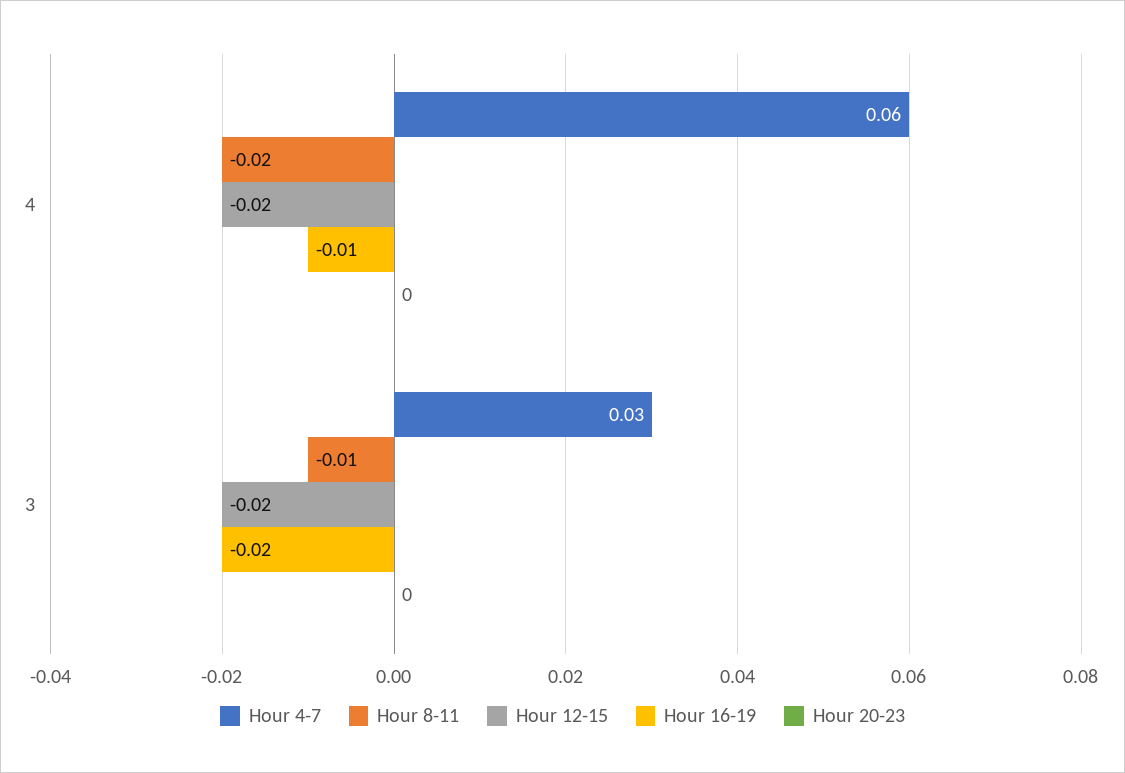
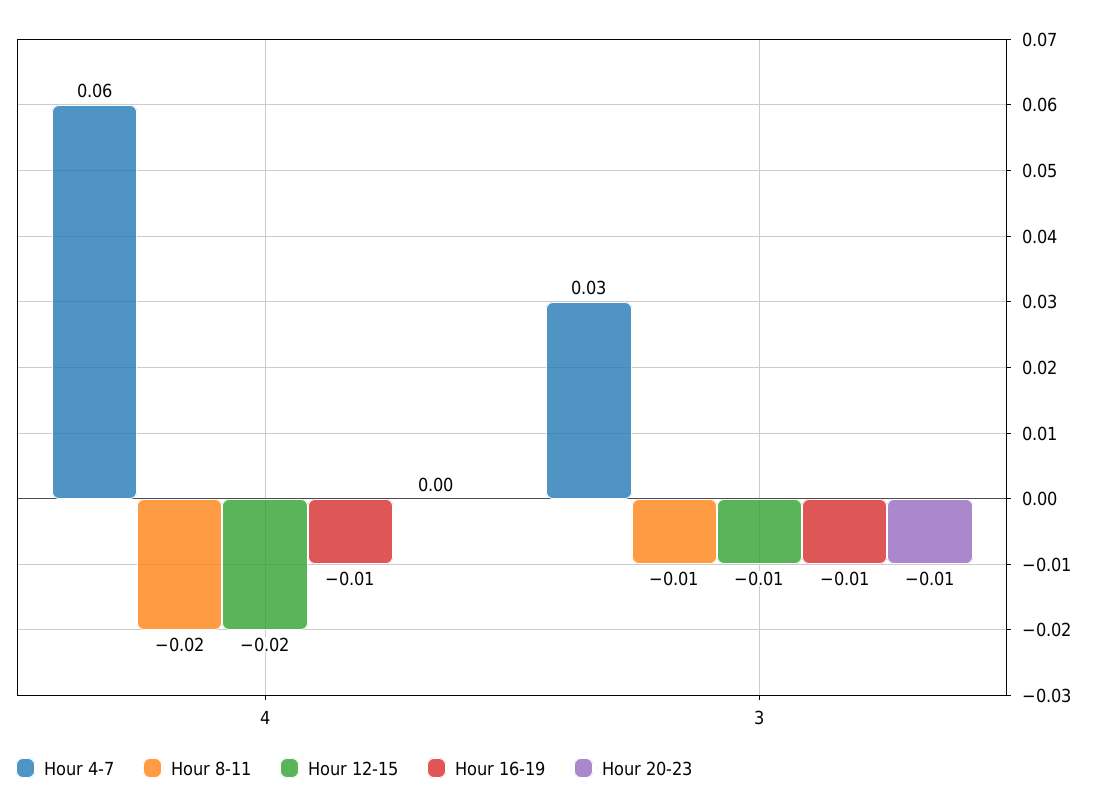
Hour 12-15, 3: -0.02 -> -0.01
Hour 16-19, 3: -0.02 -> -0.01
Hour 20-23, 3: 0 -> -0.01

